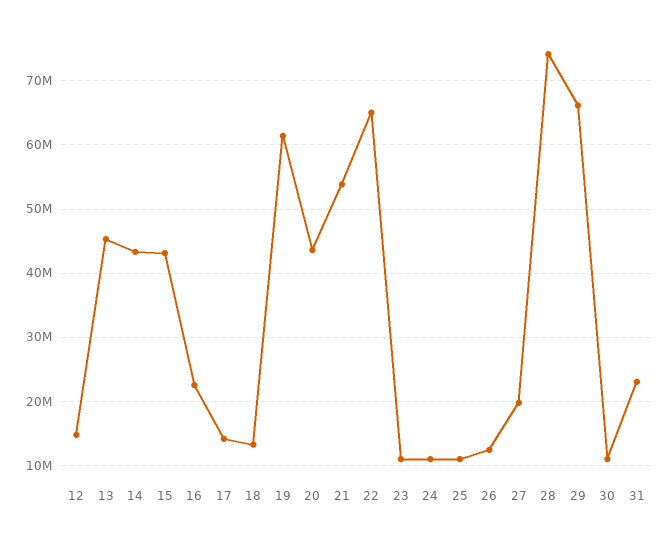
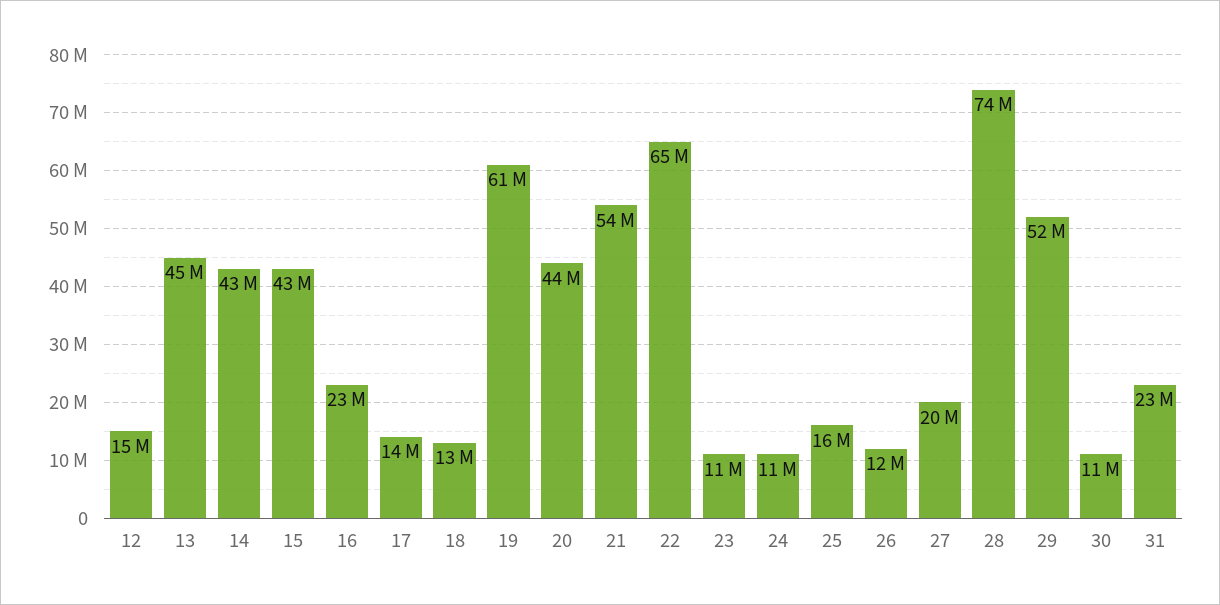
25: 11000000 -> 16000000
29: 66000000 -> 52000000

